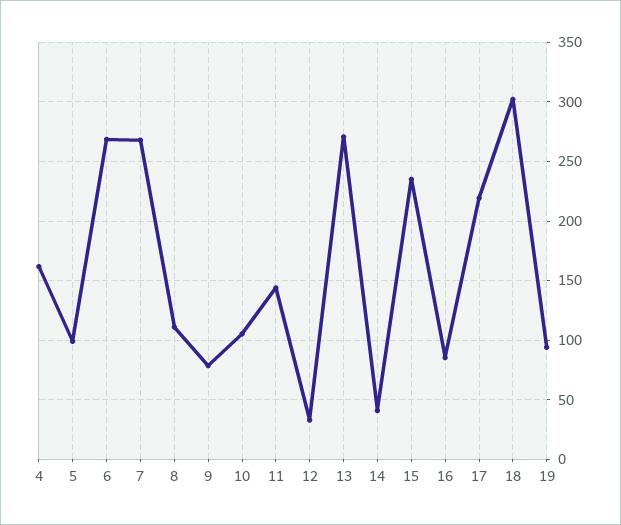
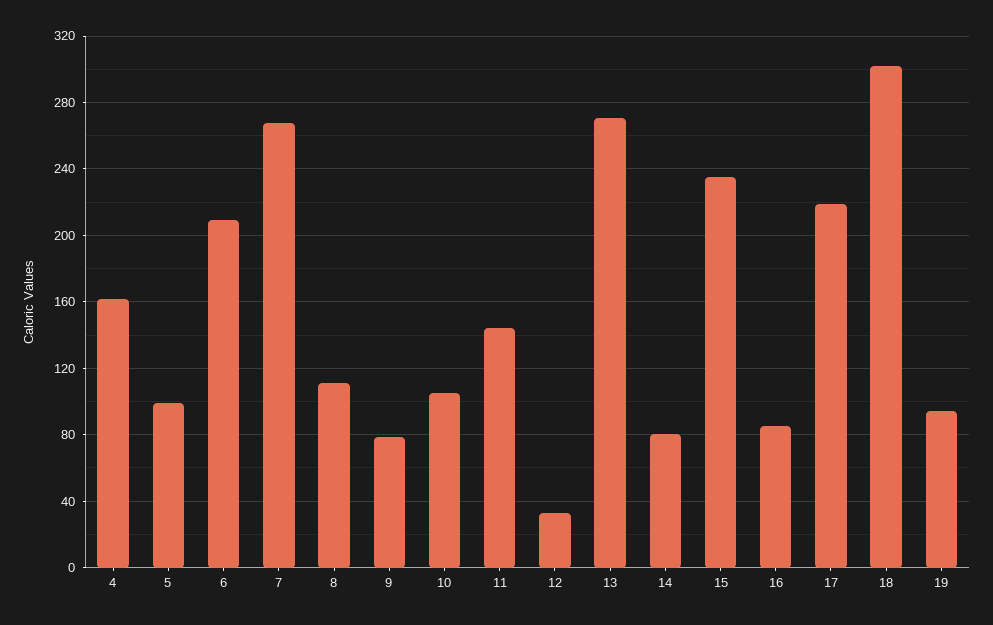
6: 270 -> 210
14: 40 -> 80

